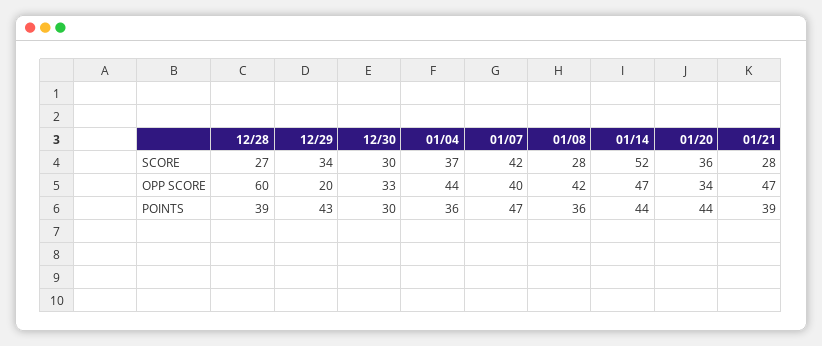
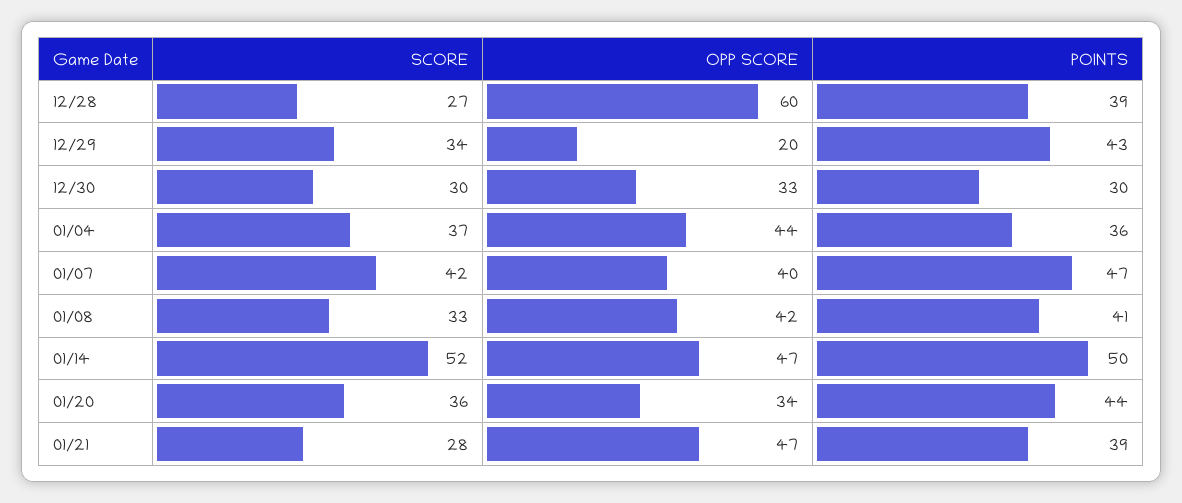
01/08, SCORE: 28 -> 33
01/08, POINTS: 36 -> 41
01/14, POINTS: 44 -> 50

